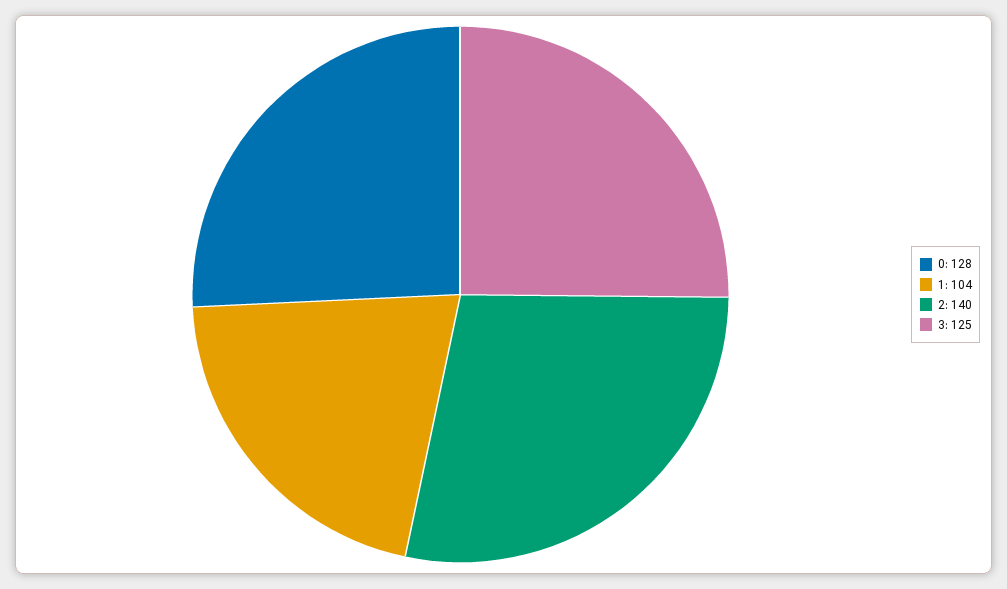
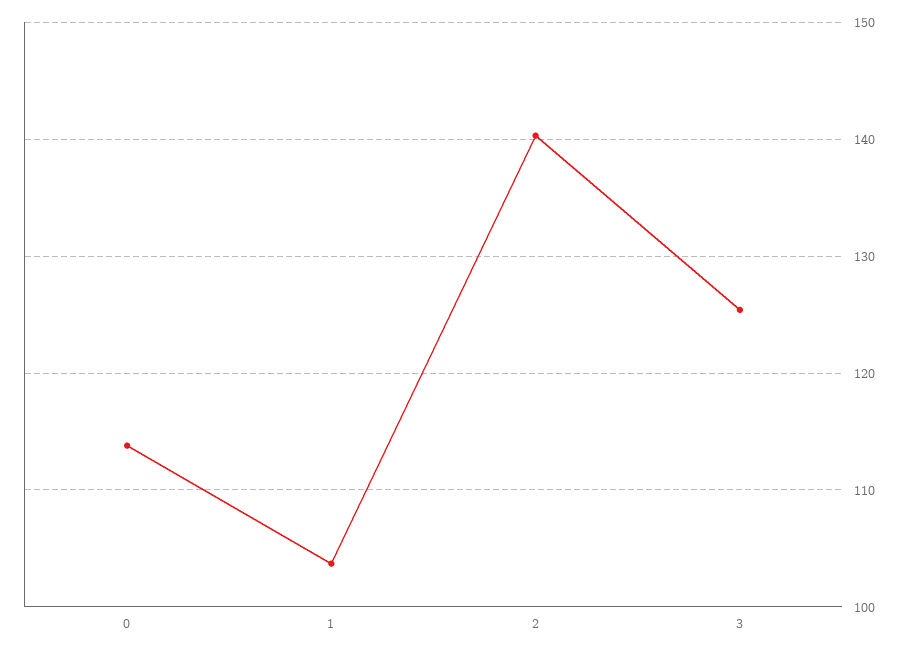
0: 128 -> 114

